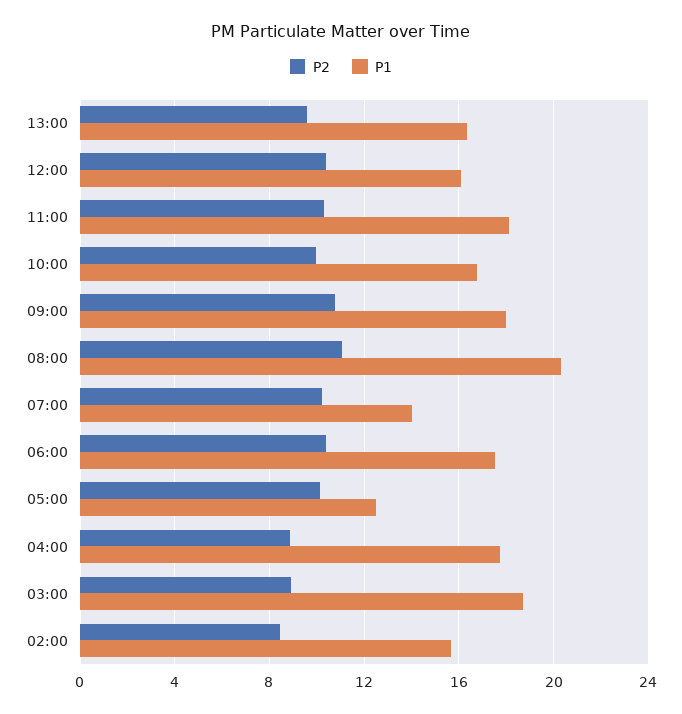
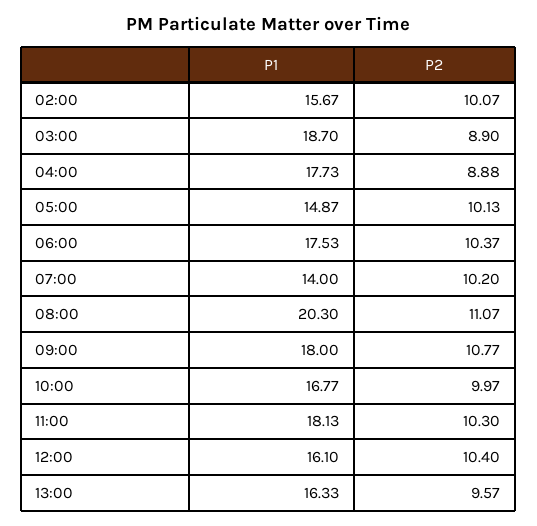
P1, 05:00: 12.5 -> 14.87
P2, 02:00: 8.5 -> 10.07

